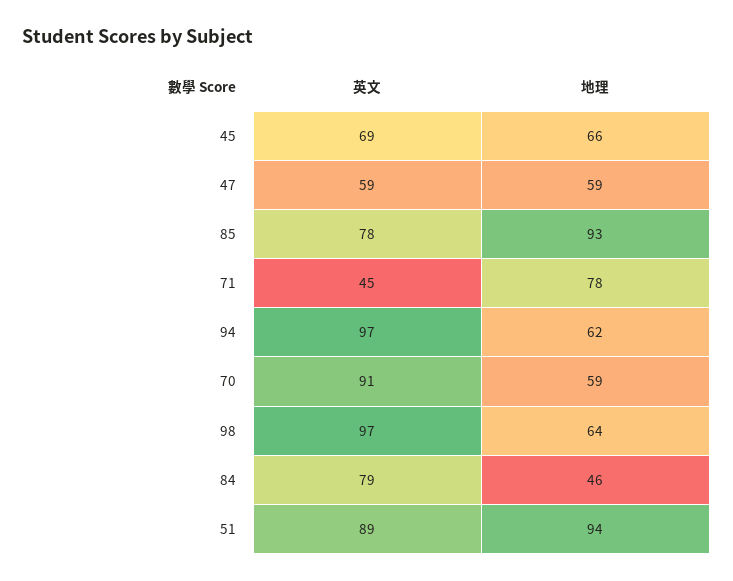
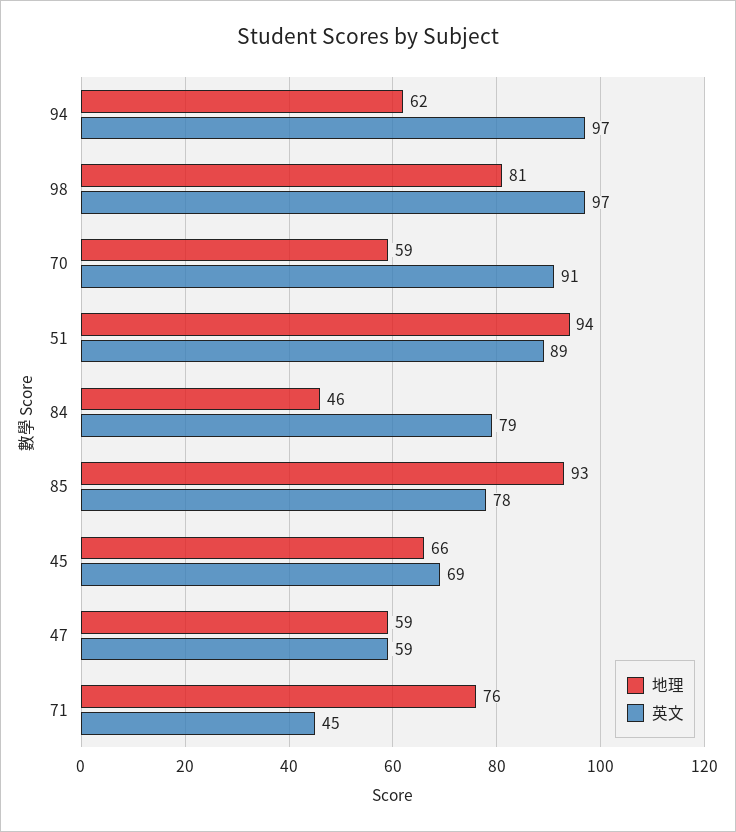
地理, 71: 78 -> 76
地理, 98: 64 -> 81

